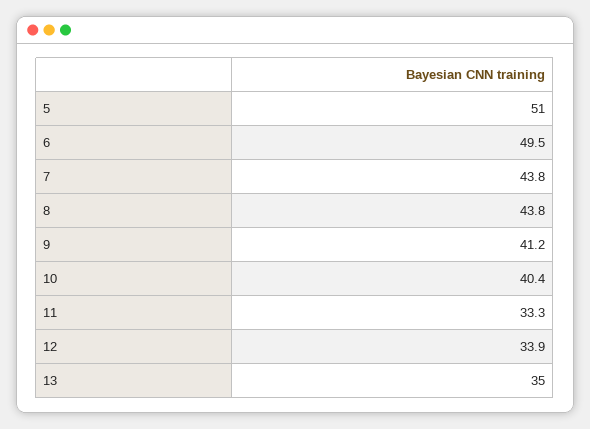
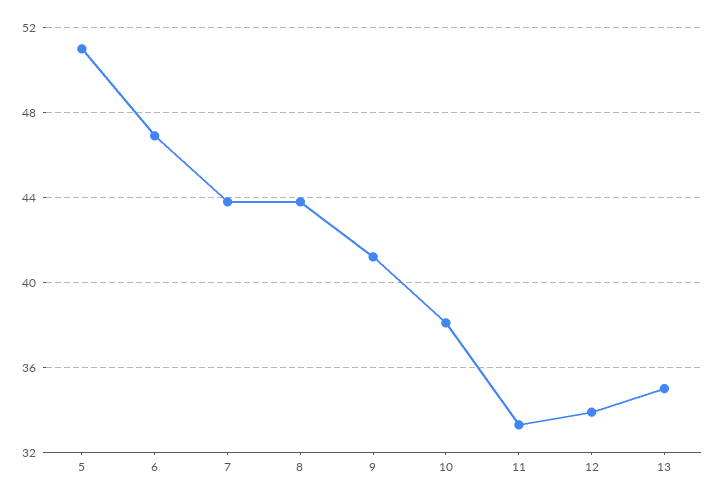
6: 49.5 -> 47
10: 40.4 -> 38

